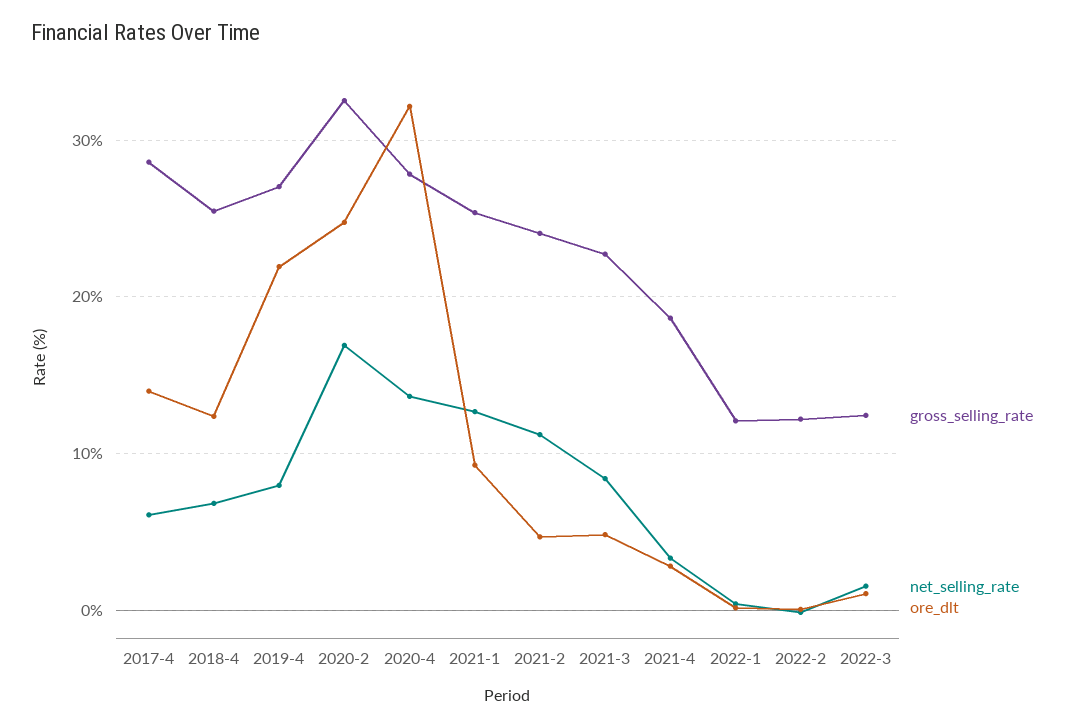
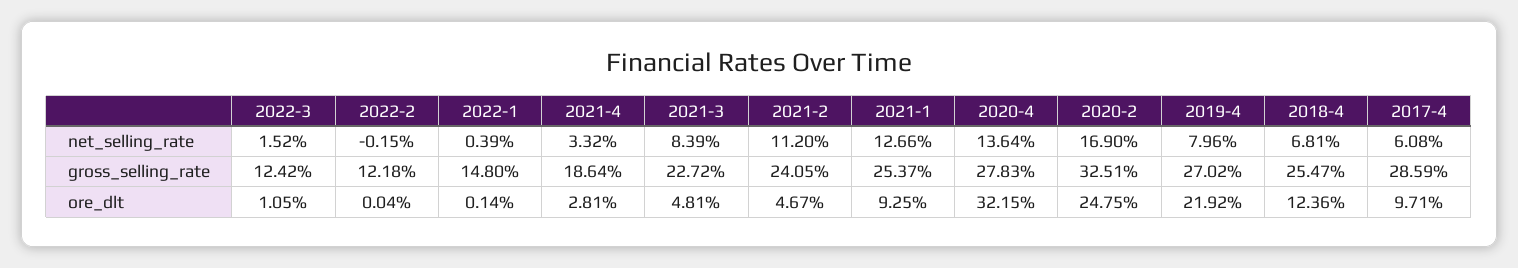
ore_dlt, 2017-4: 14 -> 9.71
gross_selling_rate, 2022-1: 12 -> 14.8

